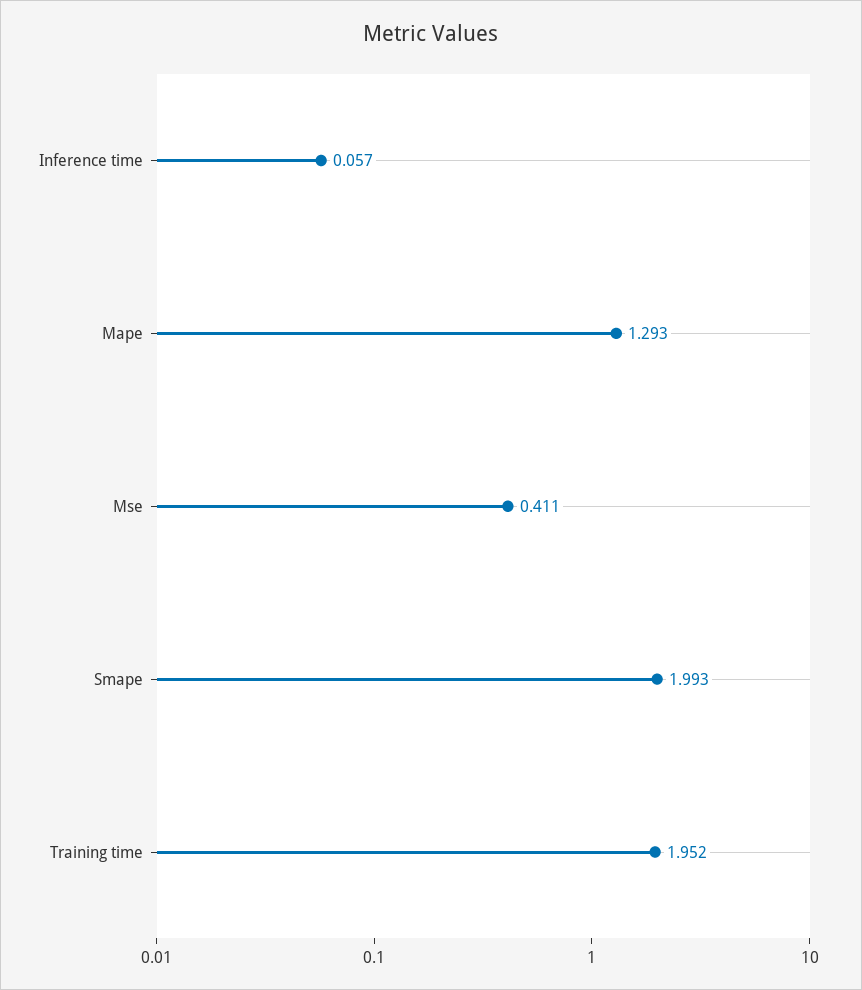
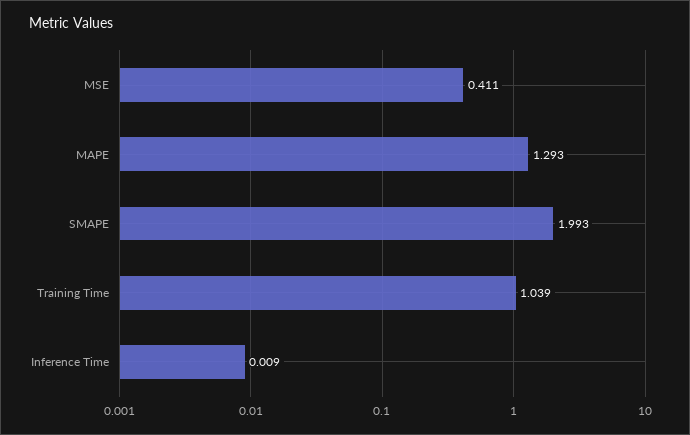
Inference time: 0.057 -> 0.009
Training time: 1.952 -> 1.039

